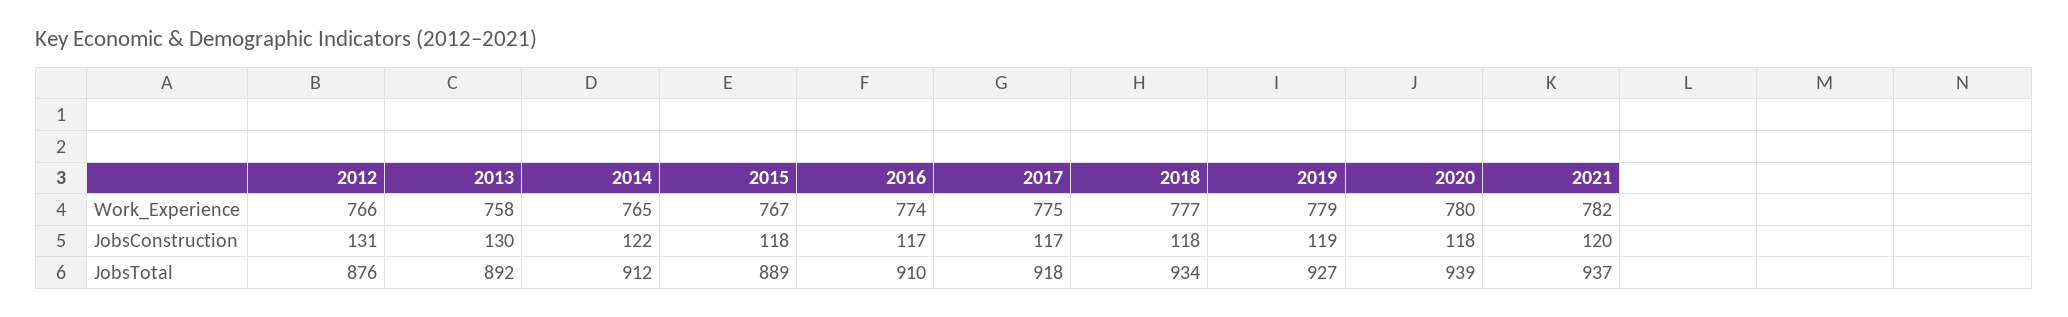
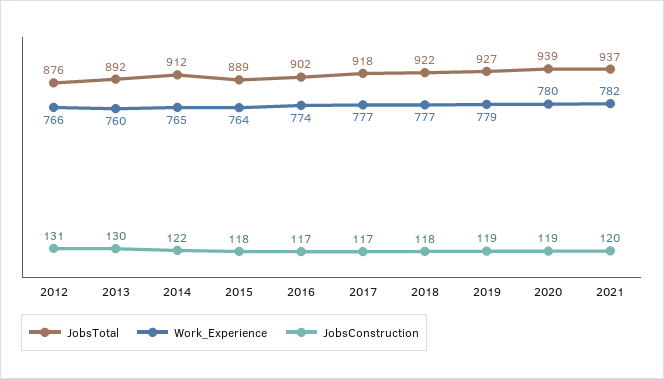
Work_Experience, 2013: 758 -> 760
Work_Experience, 2015: 767 -> 764
Work_Experience, 2017: 775 -> 777
JobsConstruction, 2020: 118 -> 119
JobsTotal, 2016: 910 -> 902
JobsTotal, 2018: 934 -> 922

